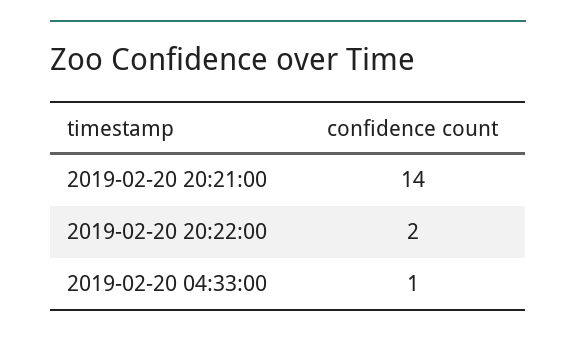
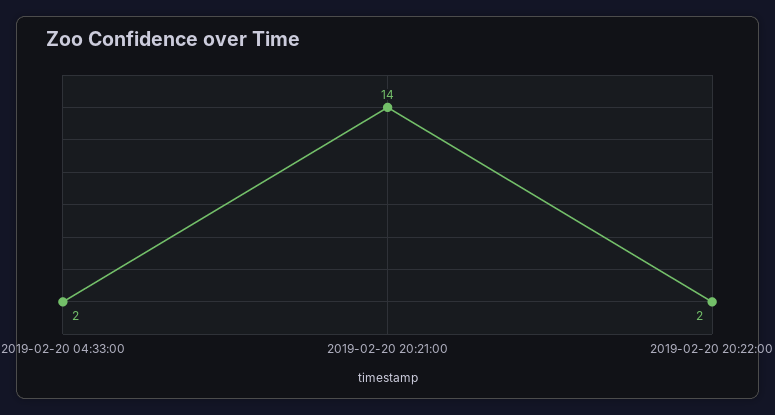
2019-02-20 04:33:00: 1 -> 2

